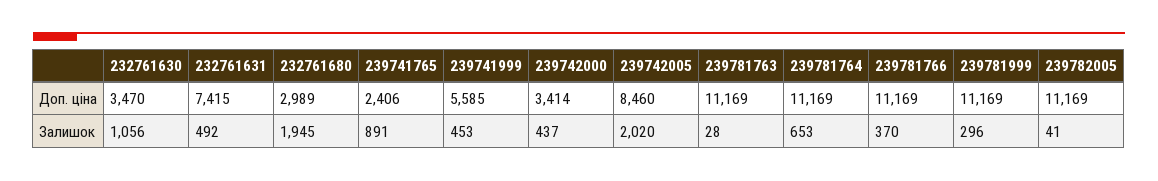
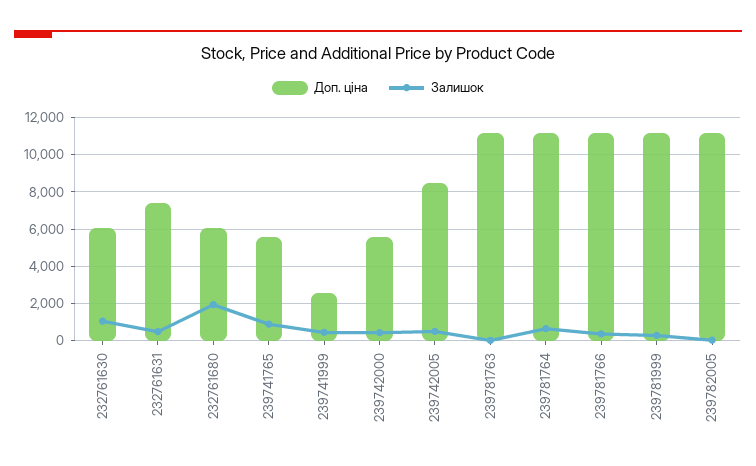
Доп. ціна, 232761630: 3470 -> 6000
Доп. ціна, 232761680: 2989 -> 6000
Доп. ціна, 239741765: 2406 -> 5500
Доп. ціна, 239741999: 5585 -> 2500
Доп. ціна, 239742000: 3414 -> 5500
Залишок, 239742005: 2020 -> 500

